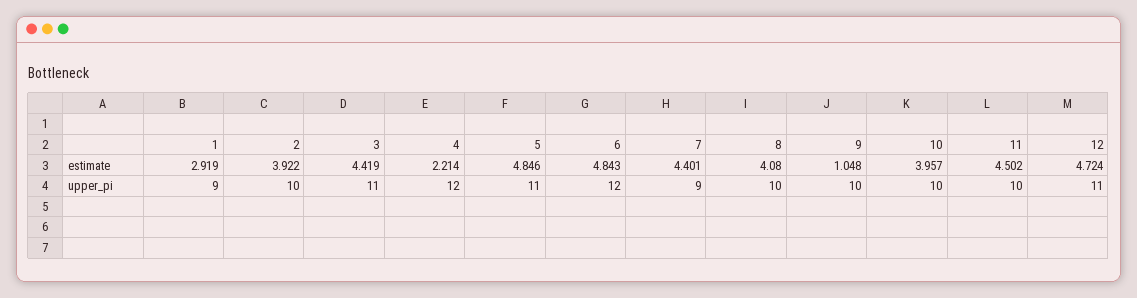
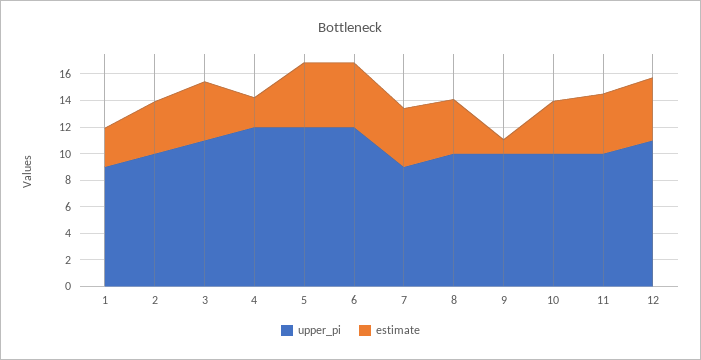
upper_pi, 5: 11 -> 12

